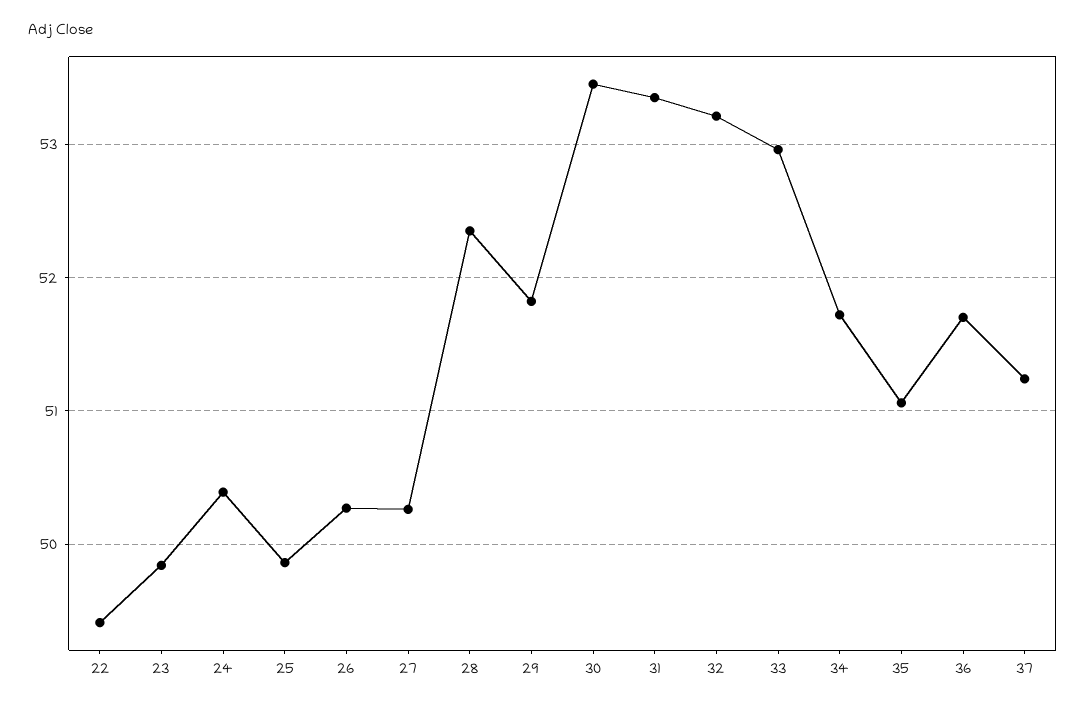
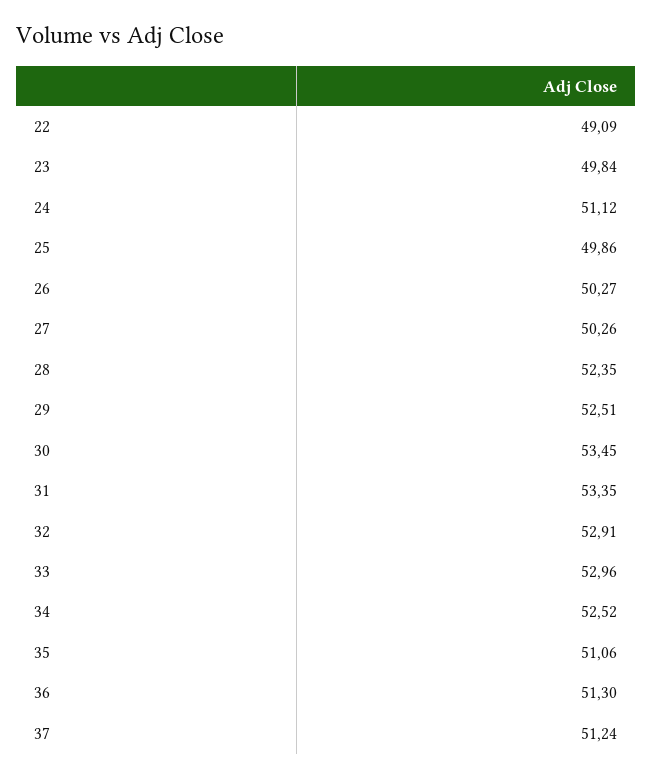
22: 49.4 -> 49.09
24: 50.4 -> 51.12
29: 51.8 -> 52.51
32: 53.2 -> 52.91
34: 51.7 -> 52.52
36: 51.7 -> 51.3

